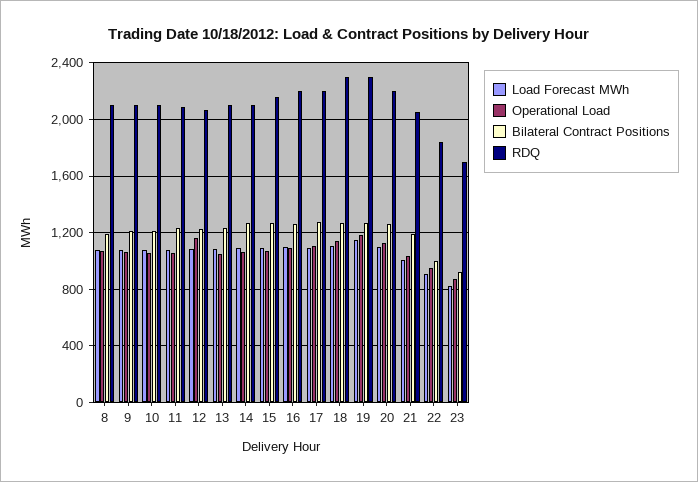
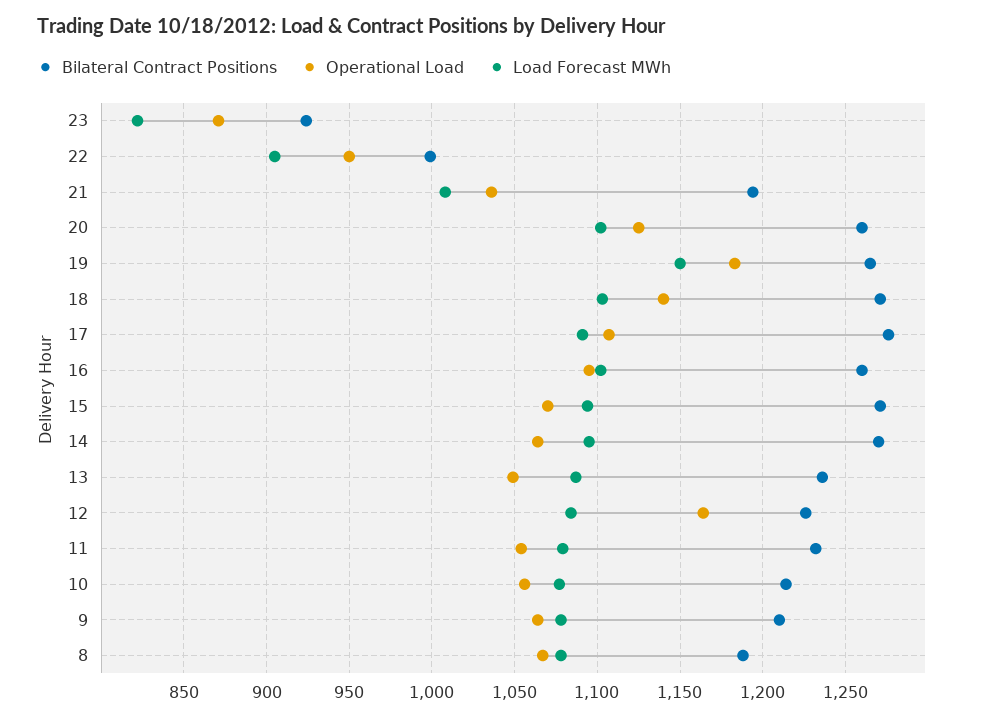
RDQ, 8: 2100 -> none
RDQ, 9: 2100 -> none
RDQ, 10: 2100 -> none
RDQ, 11: 2100 -> none
RDQ, 12: 2050 -> none
RDQ, 13: 2100 -> none
RDQ, 14: 2100 -> none
RDQ, 15: 2150 -> none
RDQ, 16: 2200 -> none
RDQ, 17: 2200 -> none
RDQ, 18: 2300 -> none
RDQ, 19: 2300 -> none
RDQ, 20: 2200 -> none
RDQ, 21: 2050 -> none
RDQ, 22: 1850 -> none
RDQ, 23: 1700 -> none

